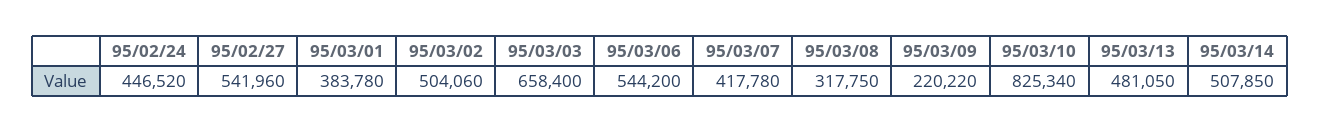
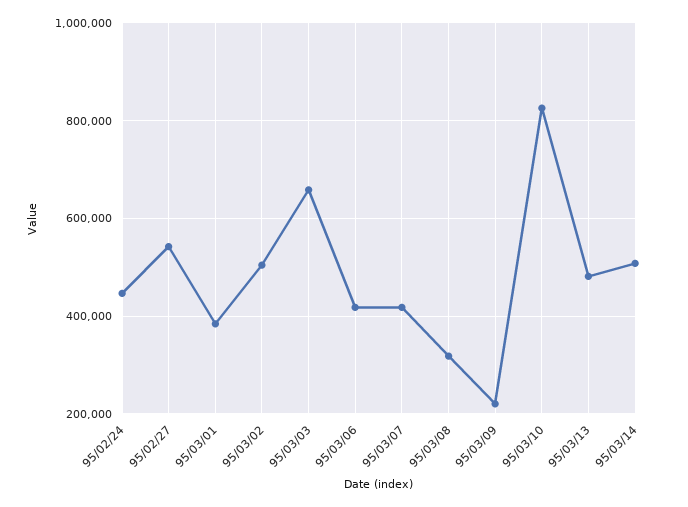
95/03/06: 544200 -> 420000

